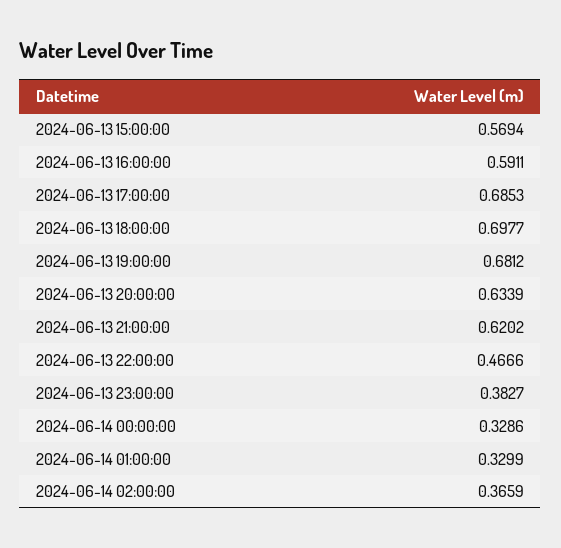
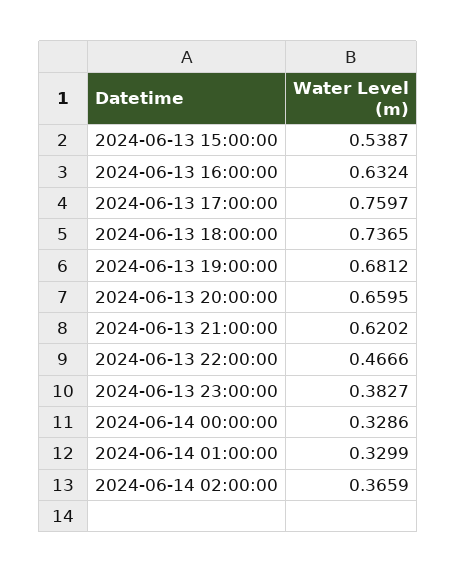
2024-06-13 15:00:00: 0.5694 -> 0.5387
2024-06-13 16:00:00: 0.5911 -> 0.6324
2024-06-13 17:00:00: 0.6853 -> 0.7597
2024-06-13 18:00:00: 0.6977 -> 0.7365
2024-06-13 20:00:00: 0.6339 -> 0.6595

